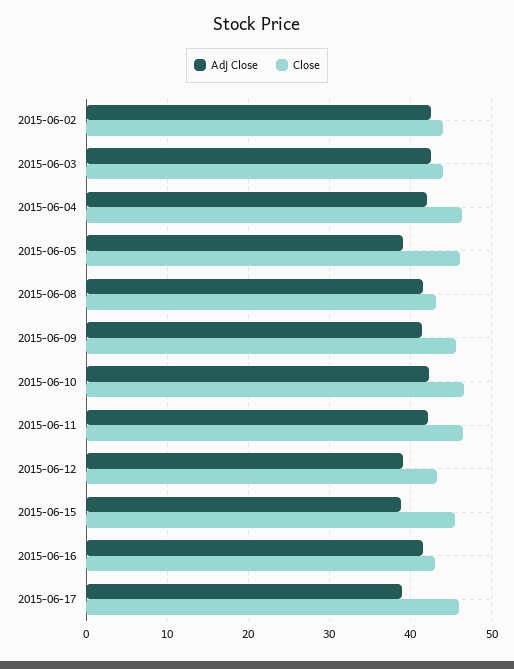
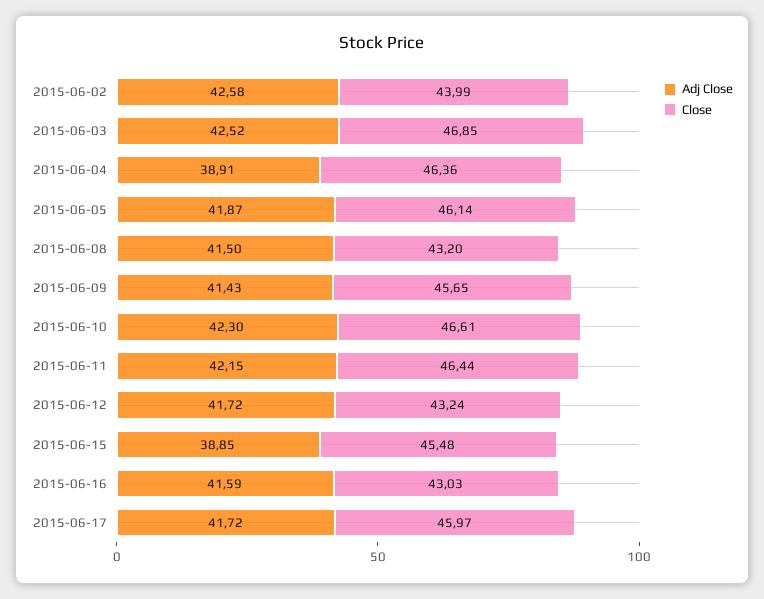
Close, 2015-06-03: 44 -> 46.85
Adj Close, 2015-06-04: 42 -> 38.91
Adj Close, 2015-06-05: 39 -> 41.87
Adj Close, 2015-06-12: 39 -> 41.72
Adj Close, 2015-06-17: 39 -> 41.72

